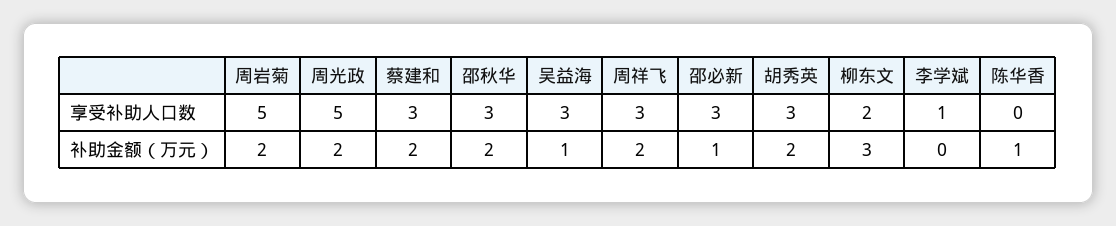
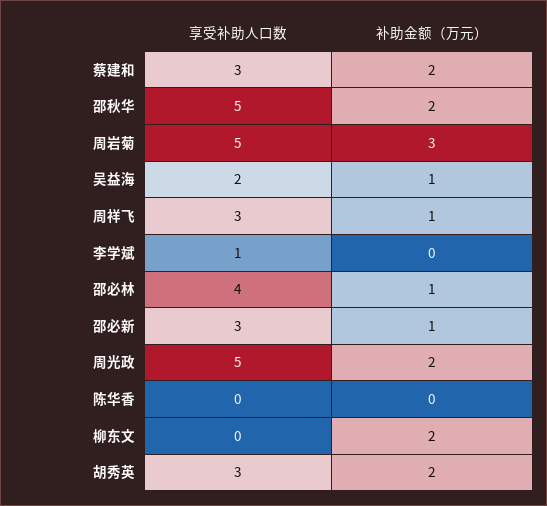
邵秋华, 享受补助人口数: 3 -> 5
吴益海, 享受补助人口数: 3 -> 2
柳东文, 享受补助人口数: 2 -> 0
周岩菊, 补助金额（万元）: 2 -> 3
周祥飞, 补助金额（万元）: 2 -> 1
柳东文, 补助金额（万元）: 3 -> 2
陈华香, 补助金额（万元）: 1 -> 0
邵必林, 享受补助人口数: none -> 4
邵必林, 补助金额（万元）: none -> 1

